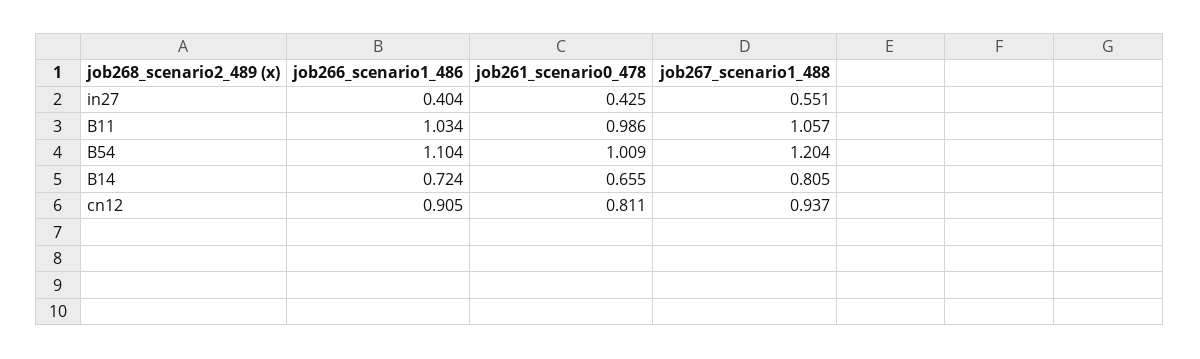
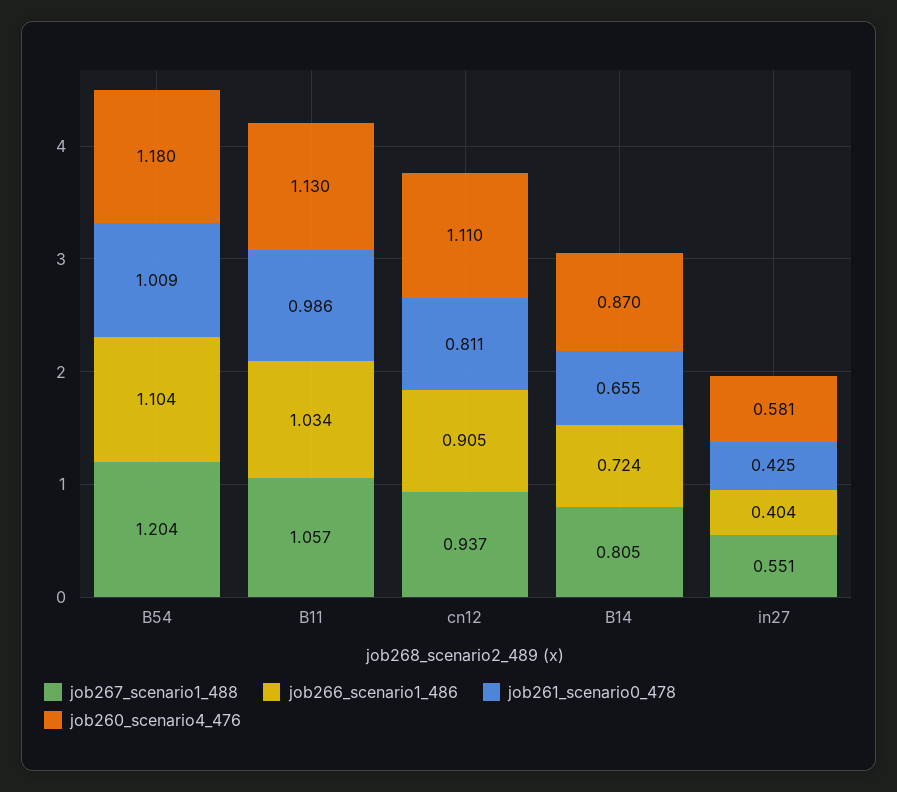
job260_scenario4_476, B54: none -> 1.18
job260_scenario4_476, B11: none -> 1.13
job260_scenario4_476, cn12: none -> 1.11
job260_scenario4_476, B14: none -> 0.87
job260_scenario4_476, in27: none -> 0.581

